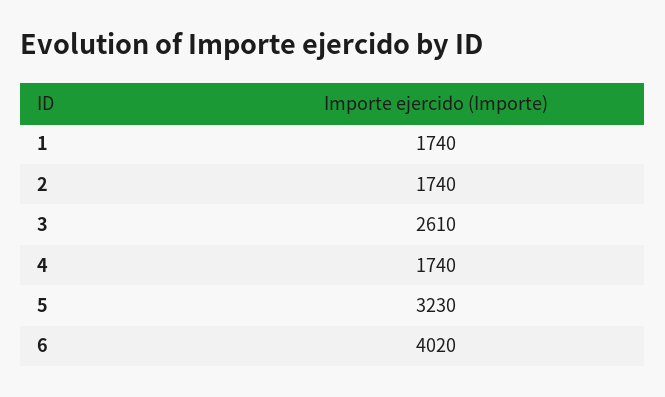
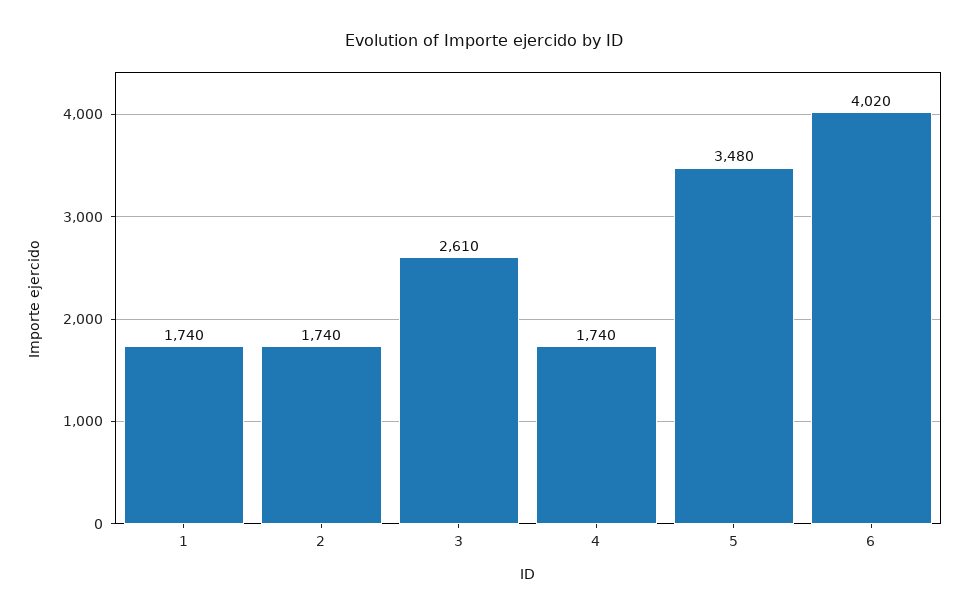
5: 3230 -> 3480

